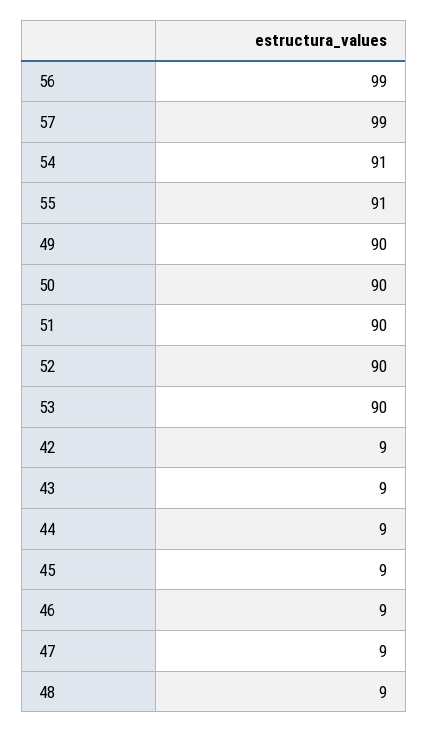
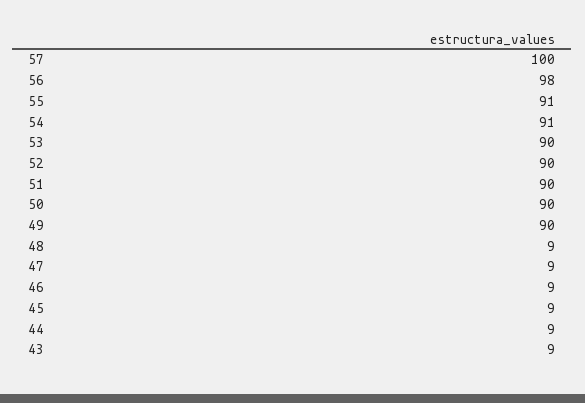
56: 99 -> 98
57: 99 -> 100
42: 9 -> none

